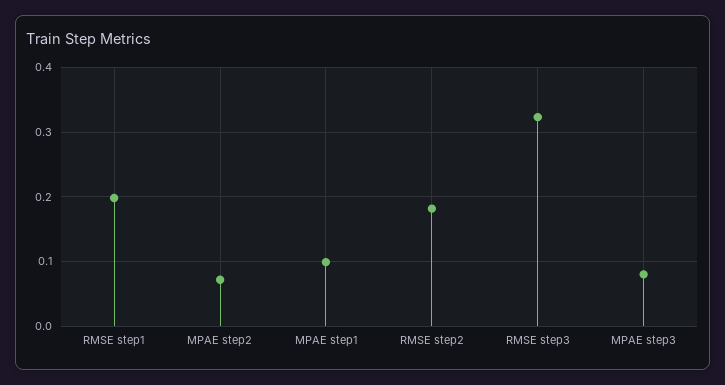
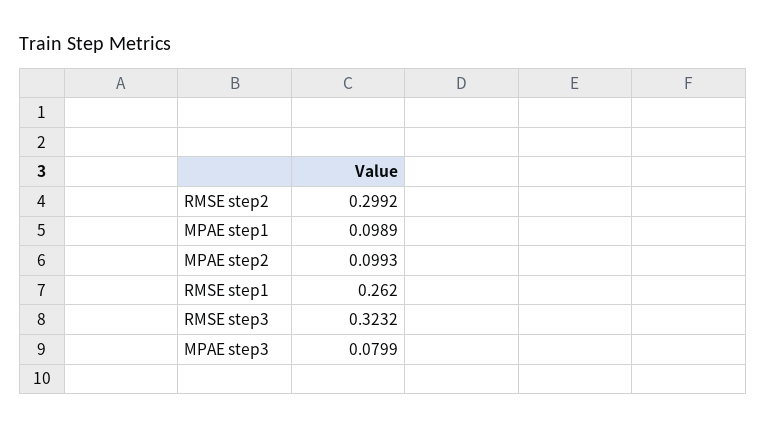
RMSE step1: 0.2 -> 0.262
MPAE step2: 0.07 -> 0.0993
RMSE step2: 0.18 -> 0.2992

